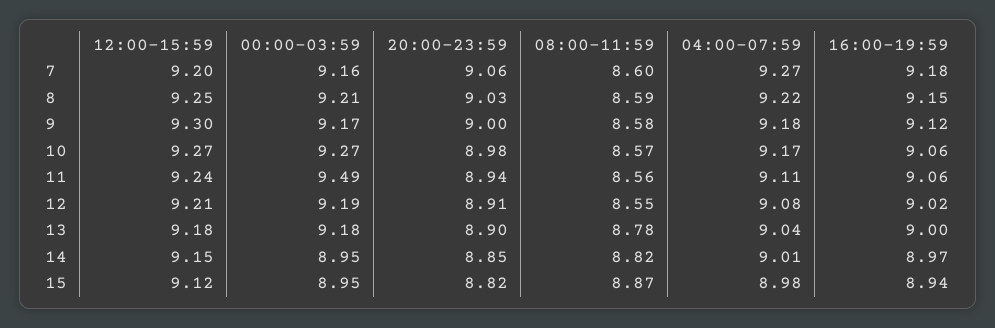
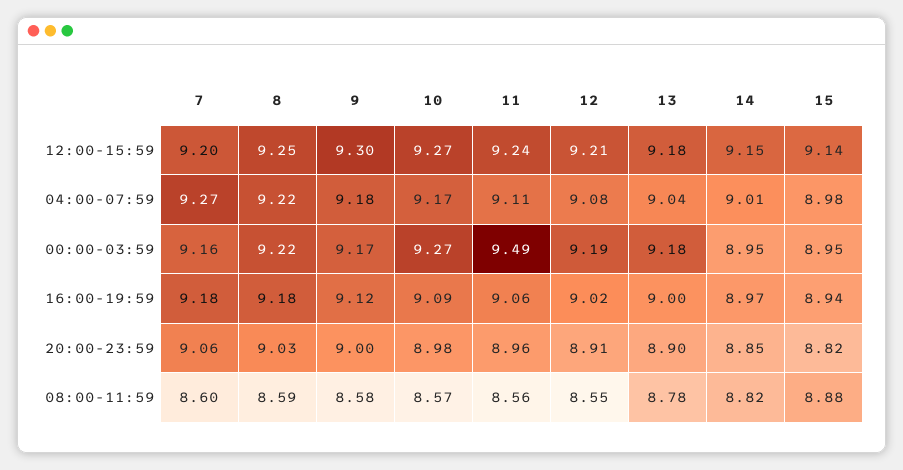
00:00-03:59, 8: 9.21 -> 9.22
16:00-19:59, 8: 9.15 -> 9.18
16:00-19:59, 10: 9.06 -> 9.09
20:00-23:59, 11: 8.94 -> 8.96
12:00-15:59, 15: 9.12 -> 9.14
08:00-11:59, 15: 8.87 -> 8.88

